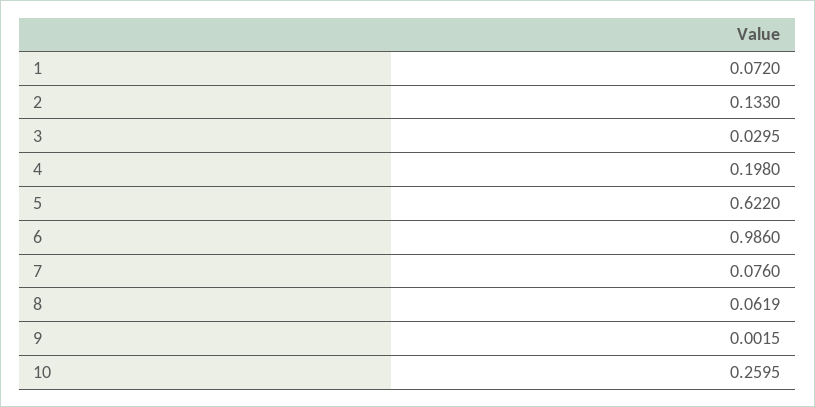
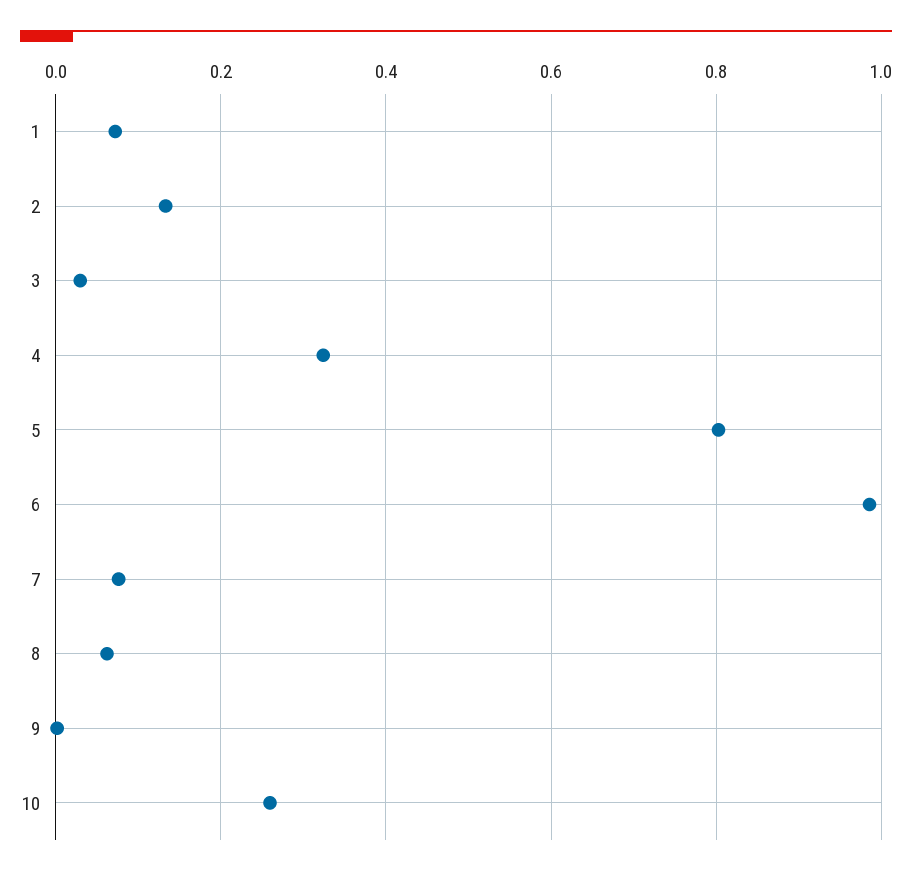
4: 0.198 -> 0.32
5: 0.622 -> 0.8

